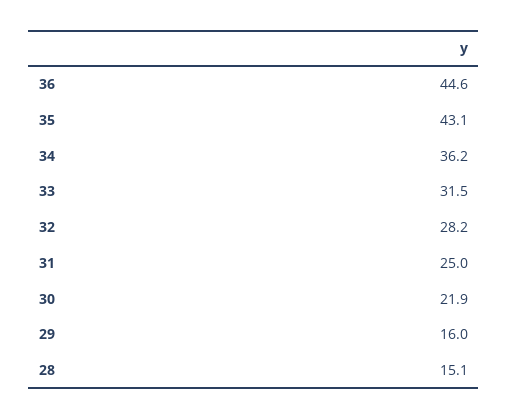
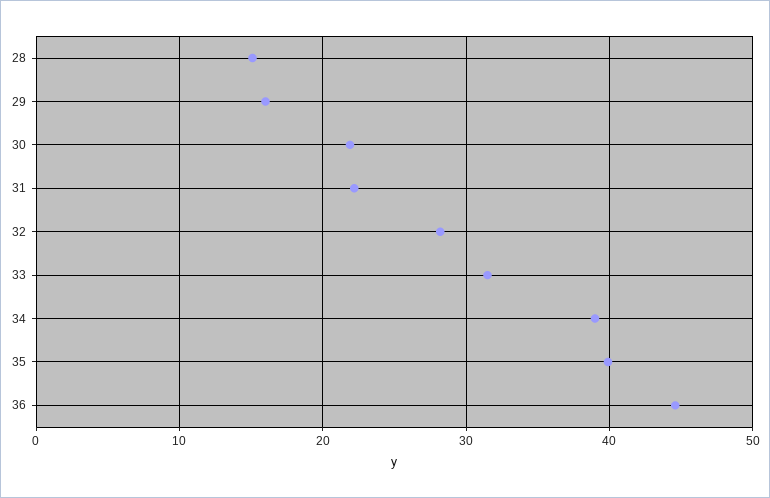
35: 43.1 -> 40
34: 36.2 -> 39
31: 25 -> 22

